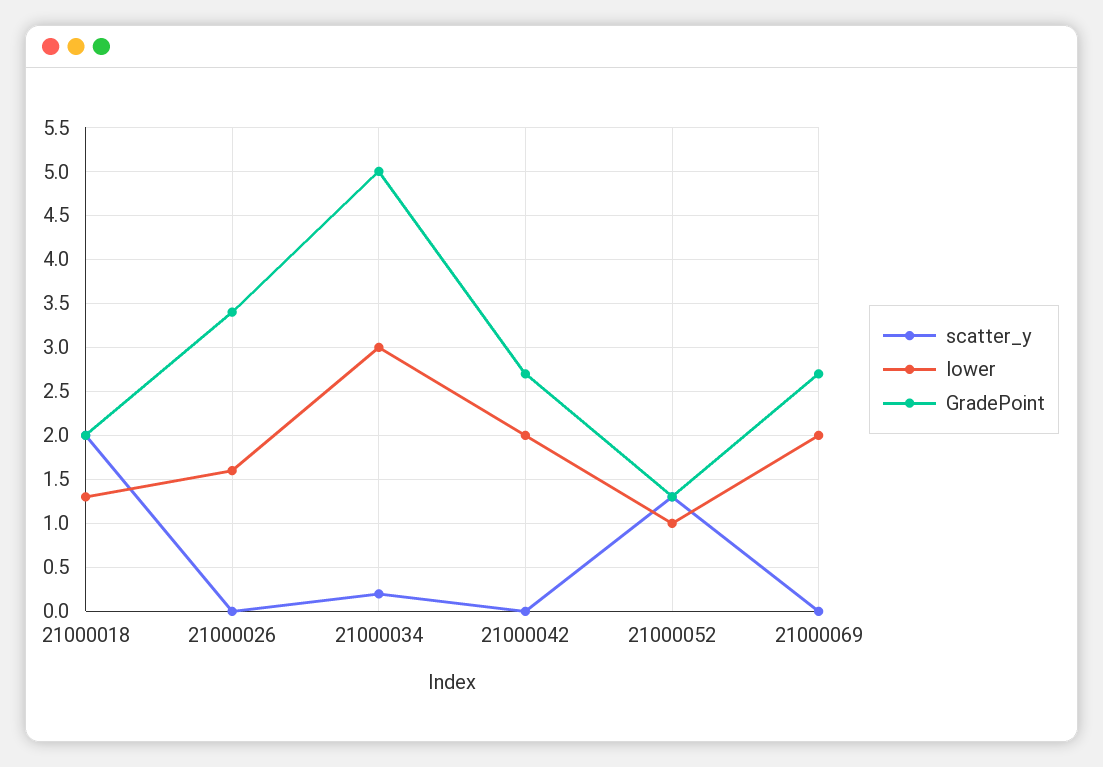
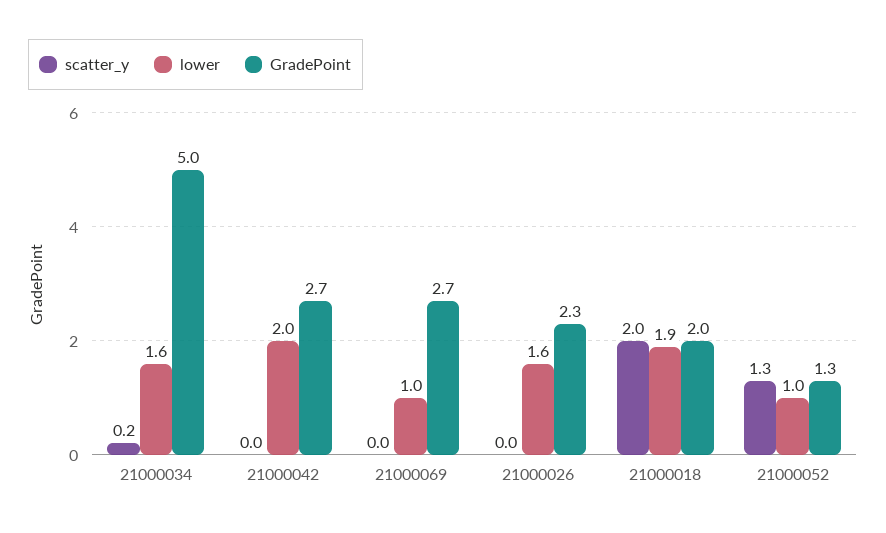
lower, 21000018: 1.3 -> 1.9
GradePoint, 21000026: 3.4 -> 2.3
lower, 21000034: 3 -> 1.6
lower, 21000069: 2 -> 1

